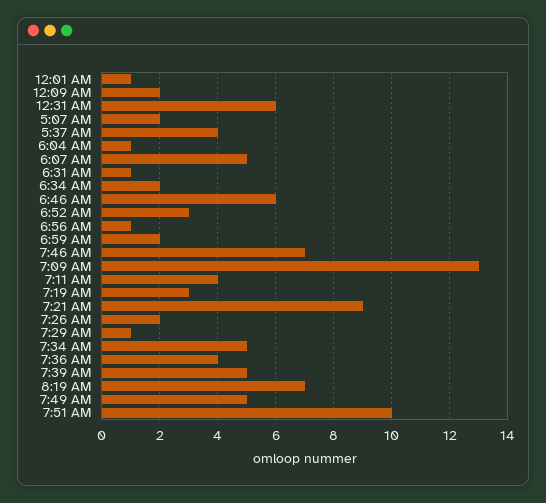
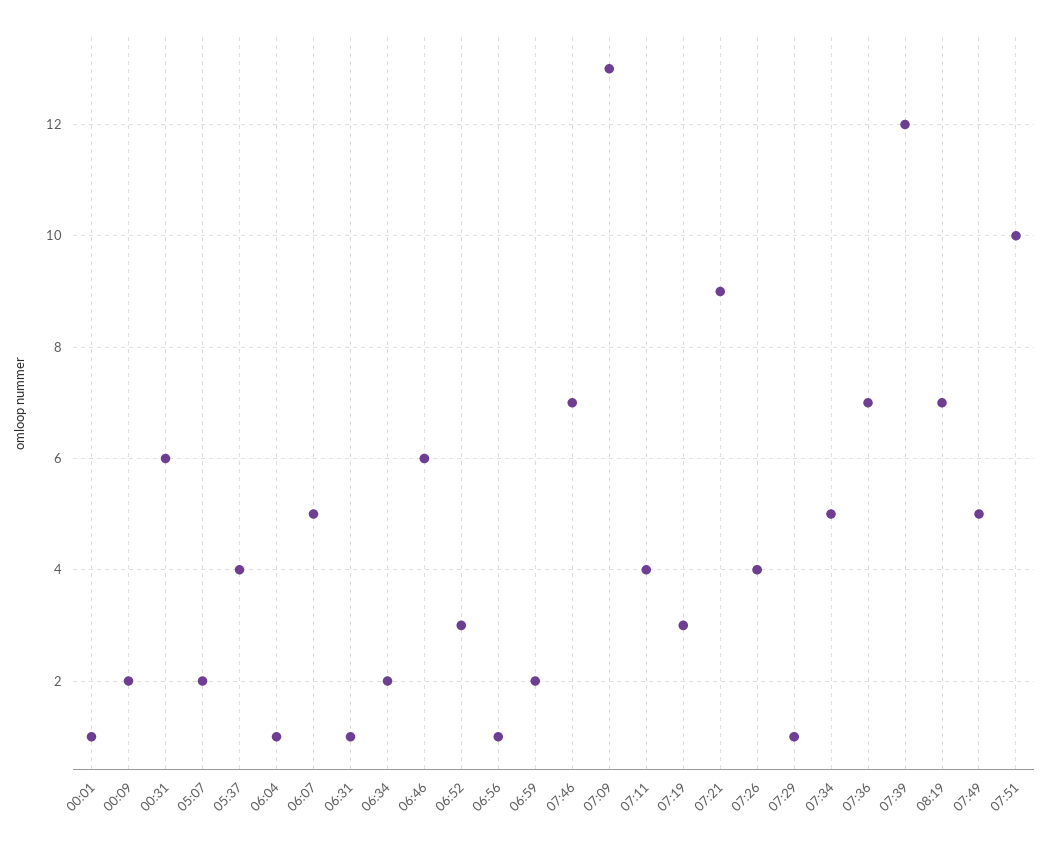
7:26 AM: 2 -> 4
7:36 AM: 4 -> 7
7:39 AM: 5 -> 12

